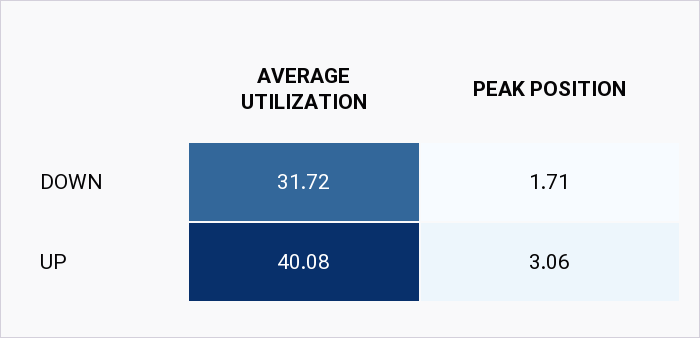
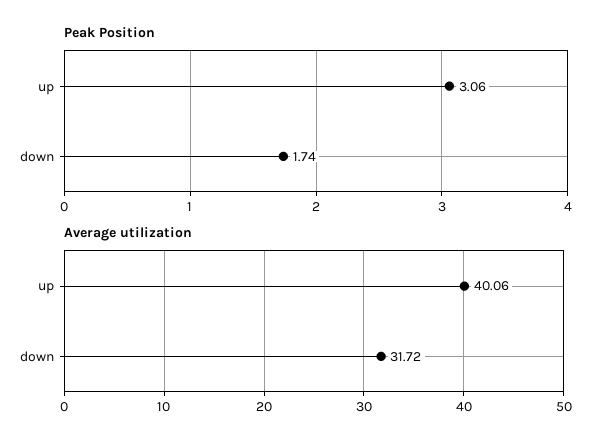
PEAK POSITION, DOWN: 1.71 -> 1.74
AVERAGE UTILIZATION, UP: 40.08 -> 40.06

